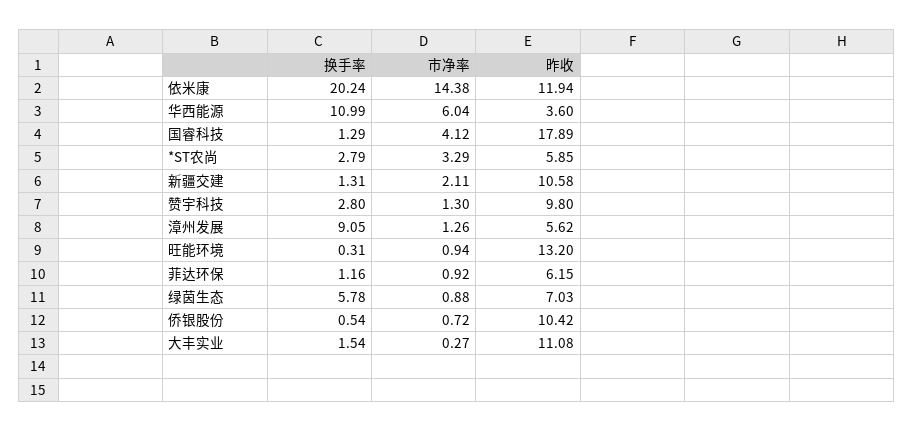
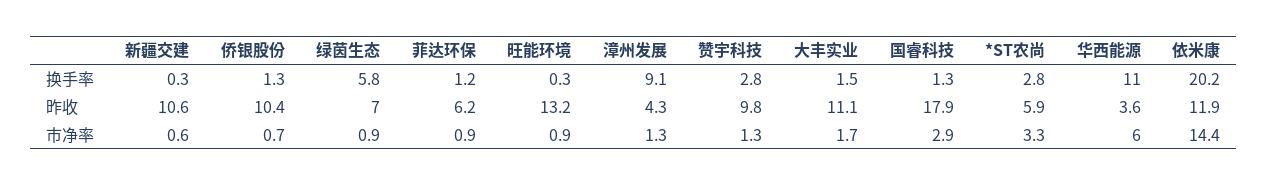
市净率, 国睿科技: 4.12 -> 2.9
换手率, 新疆交建: 1.31 -> 0.3
市净率, 新疆交建: 2.11 -> 0.6
昨收, 漳州发展: 5.62 -> 4.3
换手率, 侨银股份: 0.54 -> 1.3
市净率, 大丰实业: 0.27 -> 1.7

